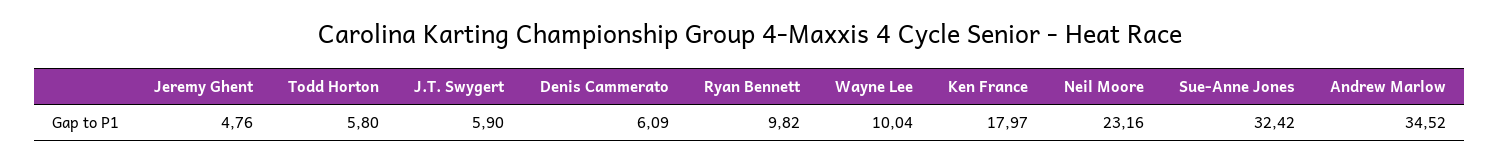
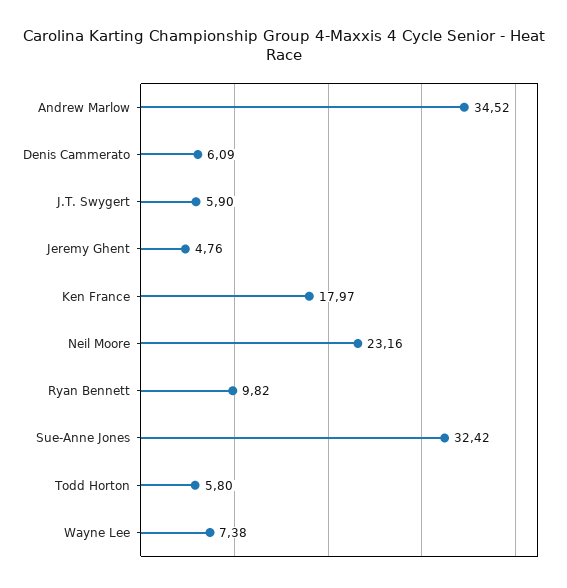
Wayne Lee: 10.04 -> 7.38

